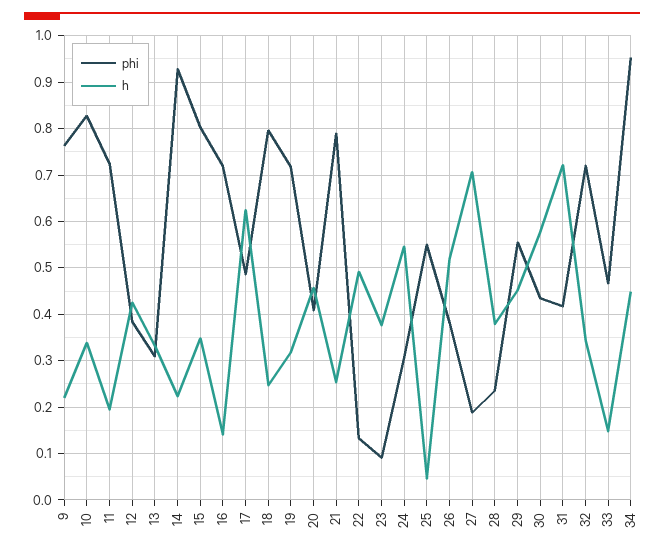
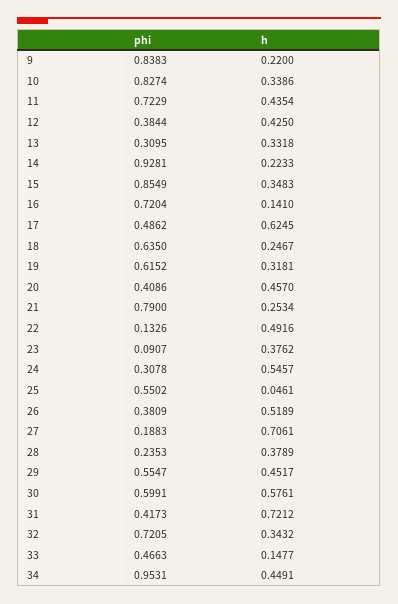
phi, 9: 0.76 -> 0.8383
h, 11: 0.2 -> 0.4354
phi, 15: 0.8 -> 0.8549
phi, 18: 0.8 -> 0.635
phi, 19: 0.72 -> 0.6152
phi, 30: 0.44 -> 0.5991

